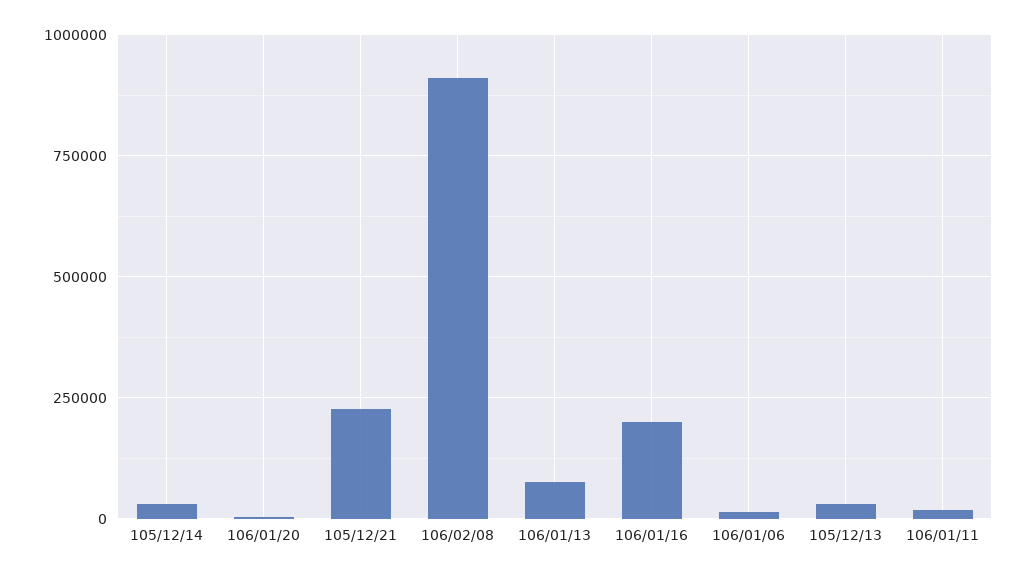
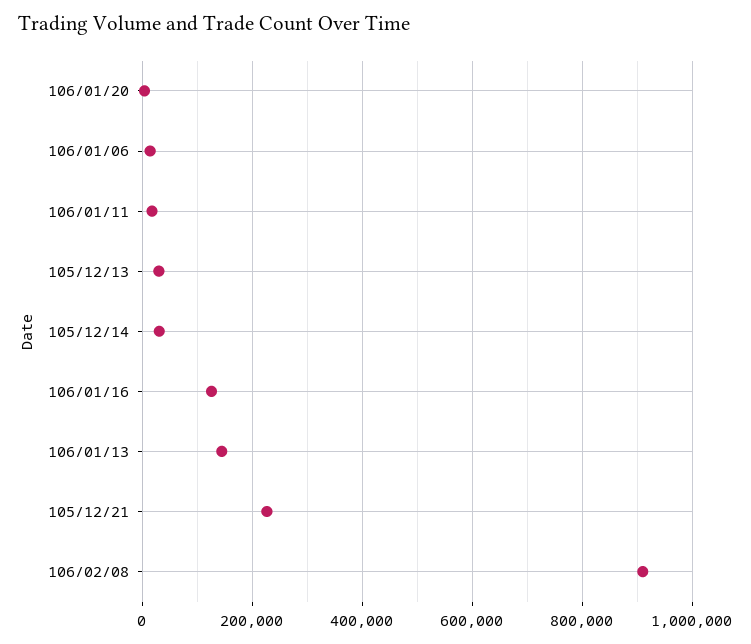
106/01/13: 75000 -> 140000
106/01/16: 200000 -> 120000

